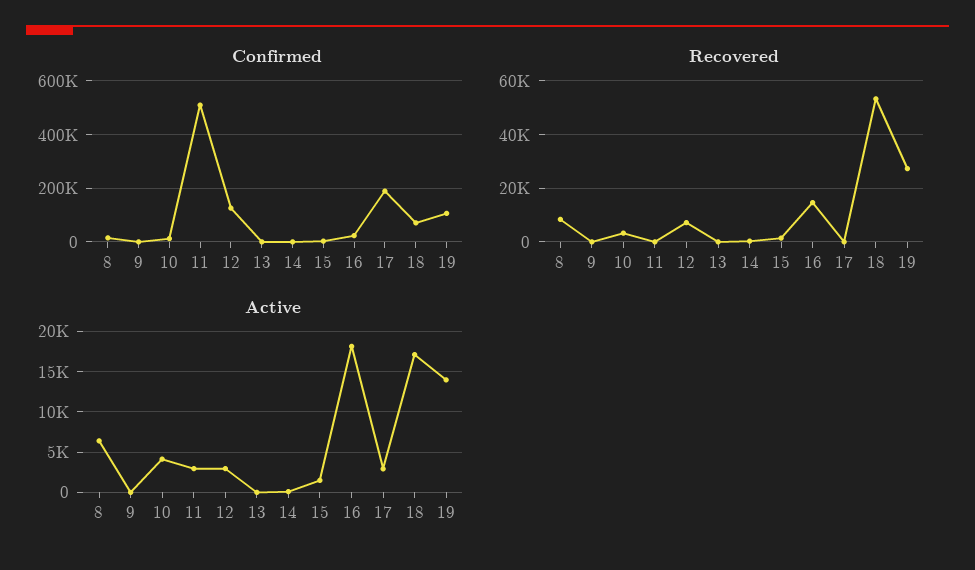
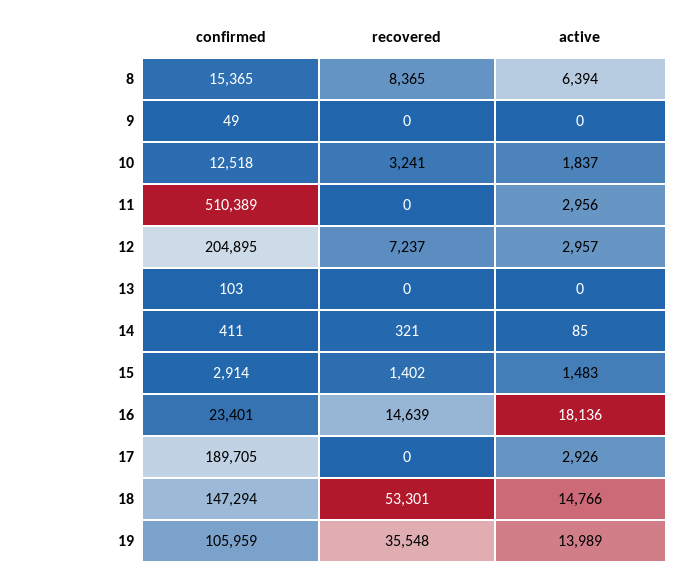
Confirmed, 12: 125000 -> 204895
Confirmed, 18: 75000 -> 147294
Recovered, 19: 27500 -> 35548
Active, 10: 4000 -> 1837
Active, 18: 17000 -> 14766

